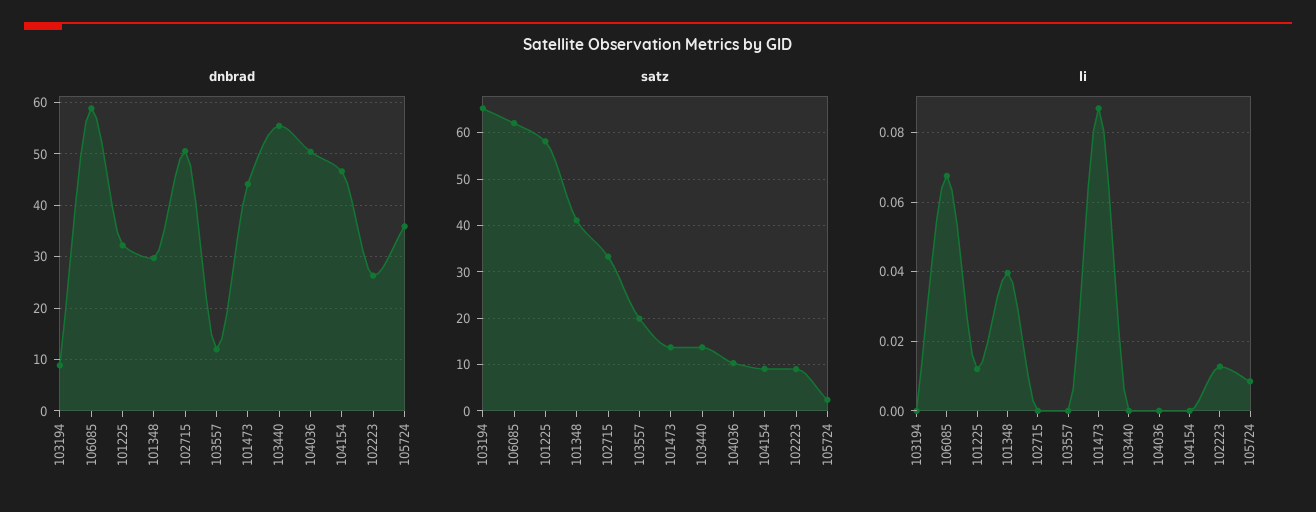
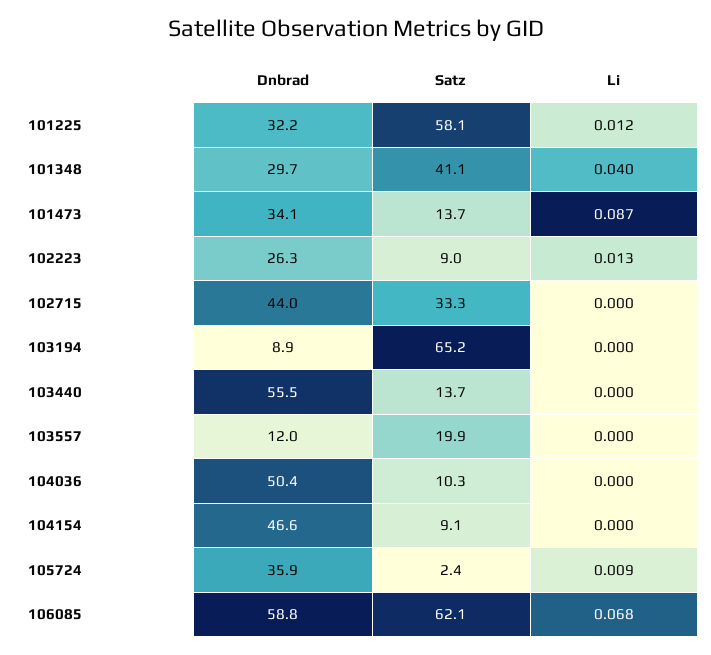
dnbrad, 102715: 50 -> 44
dnbrad, 101473: 44 -> 34.1

